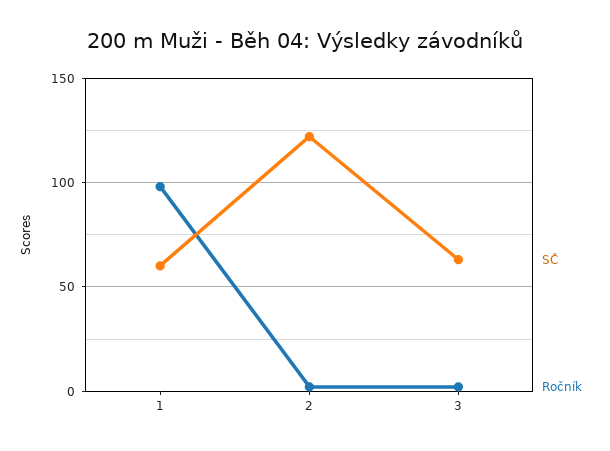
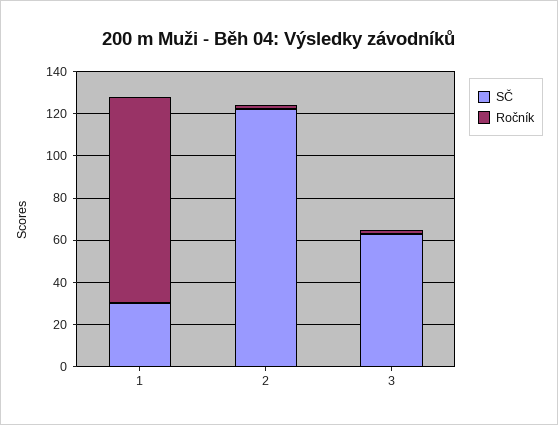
SČ, 1: 60 -> 30

